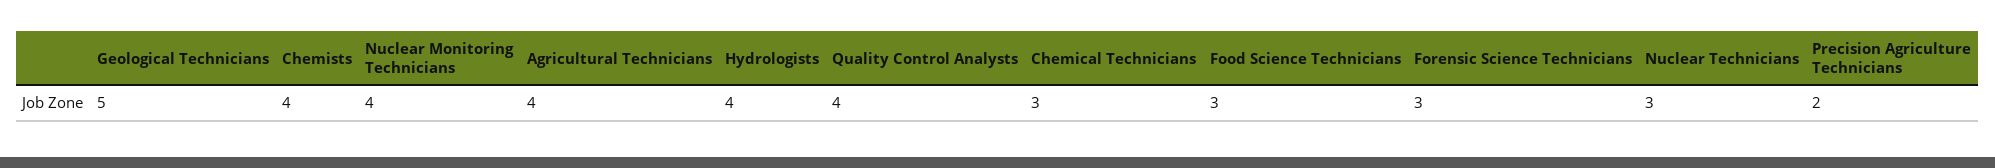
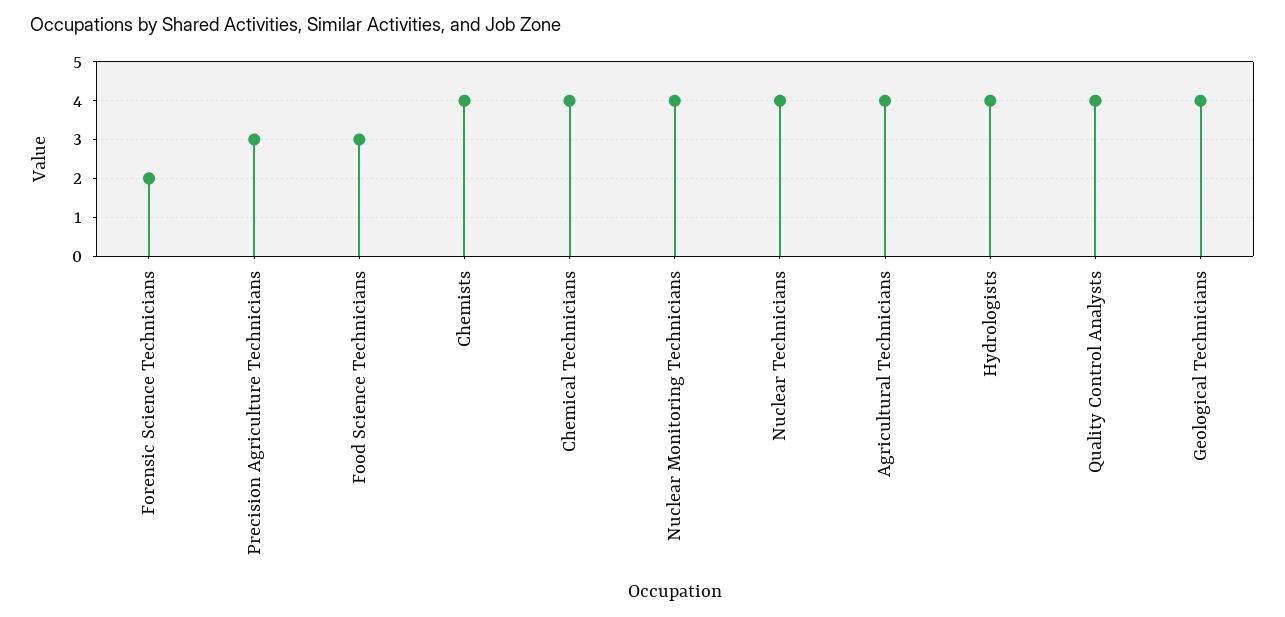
Geological Technicians: 5 -> 4
Chemical Technicians: 3 -> 4
Forensic Science Technicians: 3 -> 2
Nuclear Technicians: 3 -> 4
Precision Agriculture Technicians: 2 -> 3

